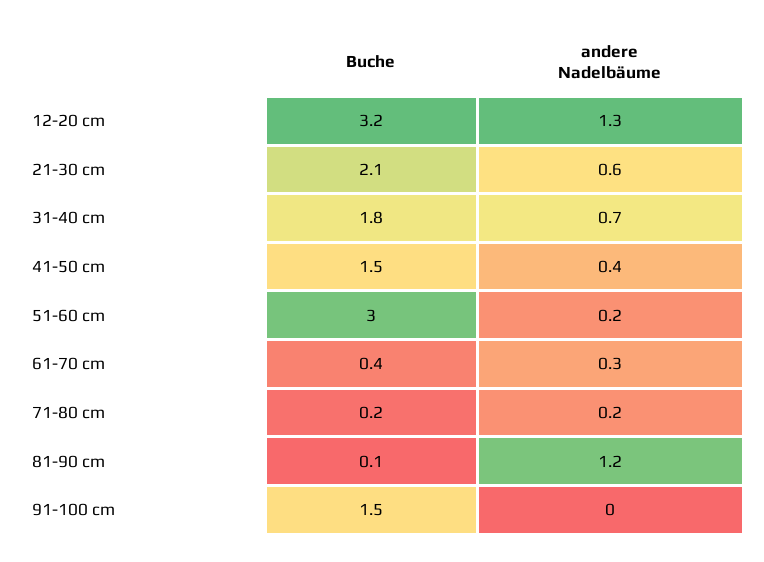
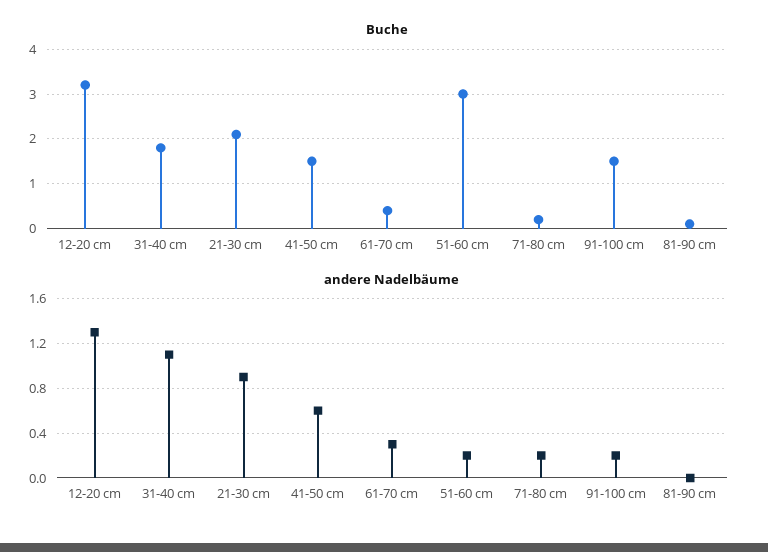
andere Nadelbäume, 21-30 cm: 0.6 -> 0.9
andere Nadelbäume, 31-40 cm: 0.7 -> 1.1
andere Nadelbäume, 41-50 cm: 0.4 -> 0.6
andere Nadelbäume, 81-90 cm: 1.2 -> 0
andere Nadelbäume, 91-100 cm: 0 -> 0.2

